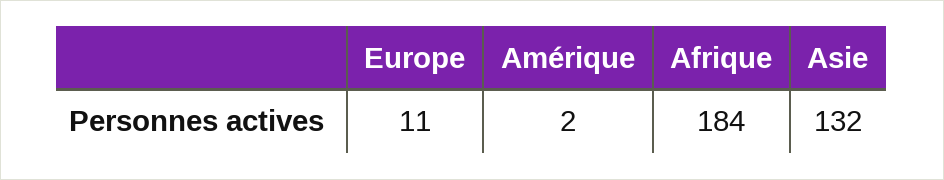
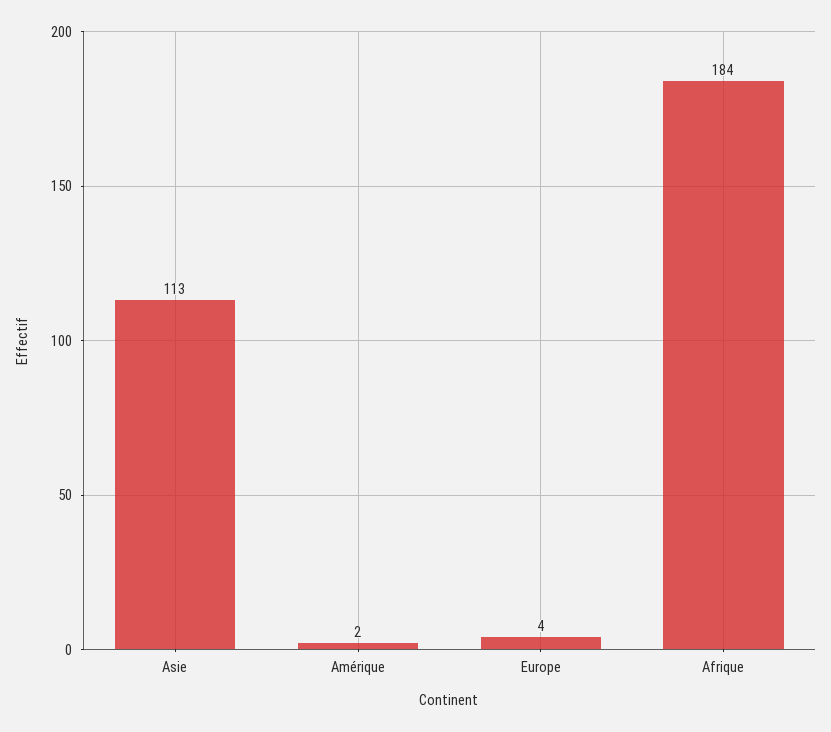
Europe: 11 -> 4
Asie: 132 -> 113

